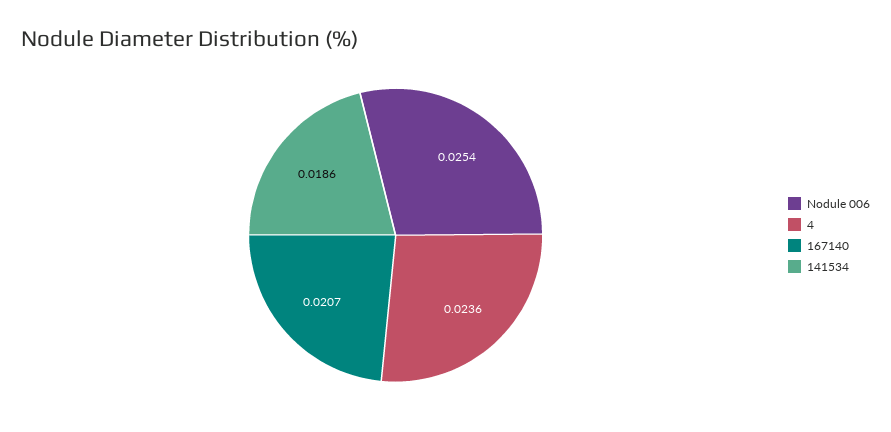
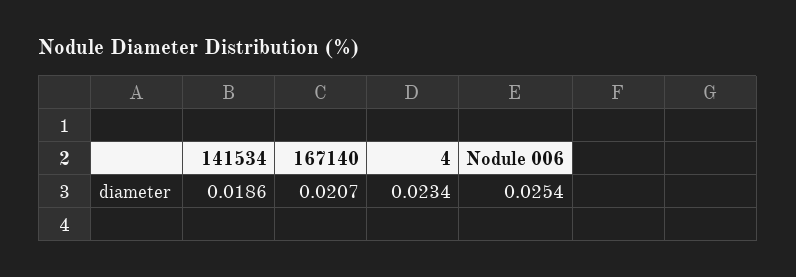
4: 0.0236 -> 0.0234

